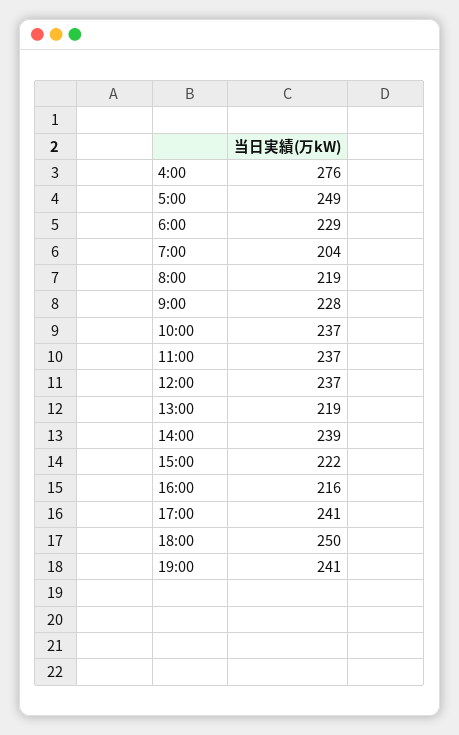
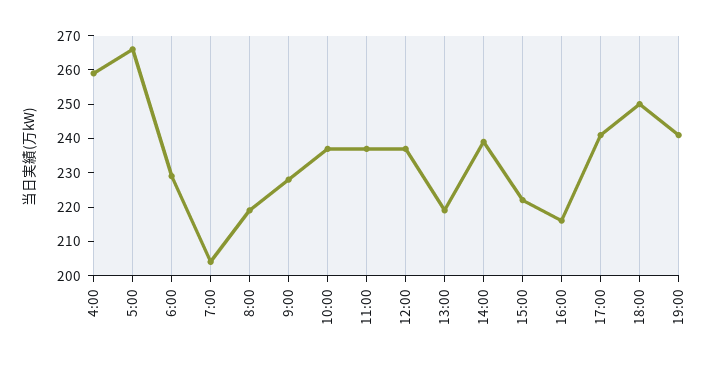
4:00: 276 -> 260
5:00: 249 -> 265

